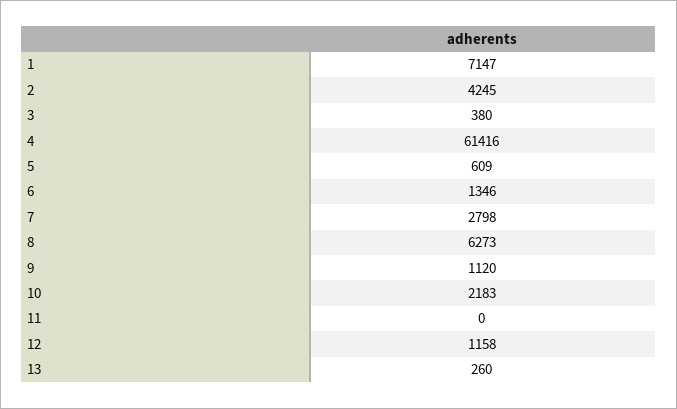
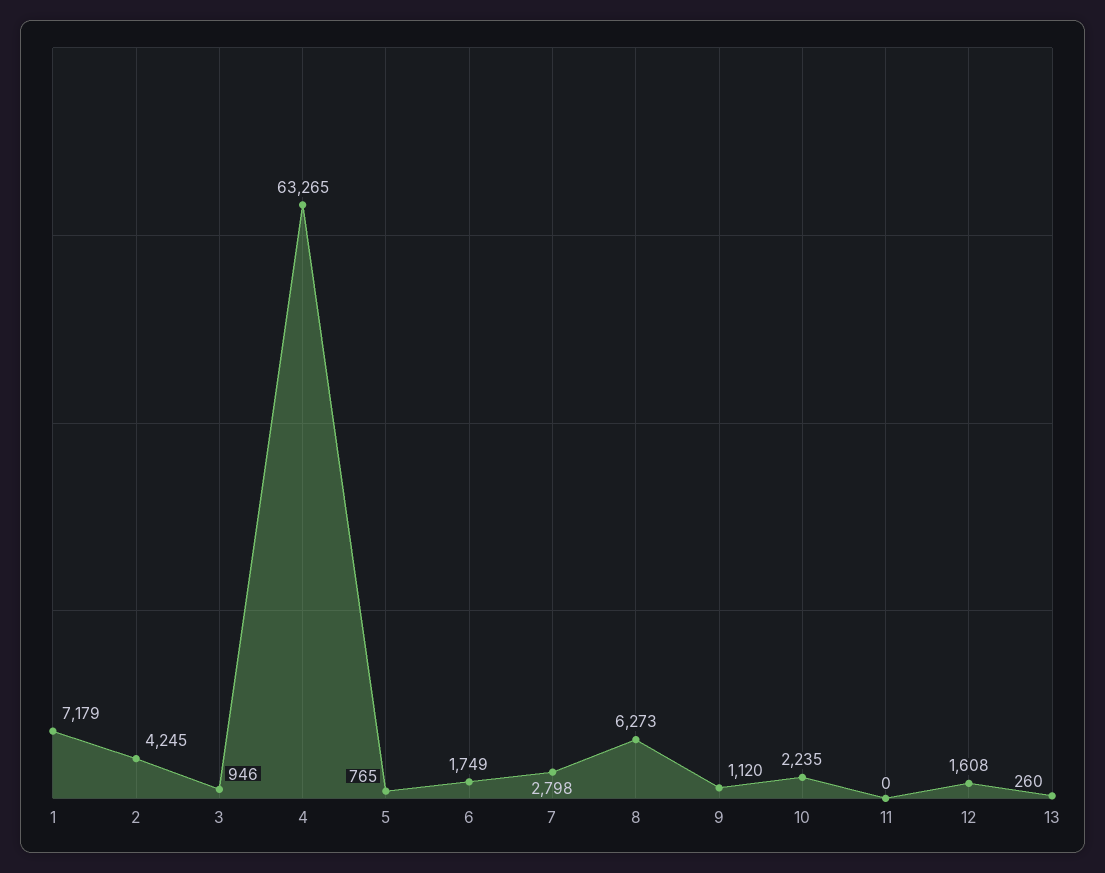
1: 7147 -> 7179
3: 380 -> 946
4: 61416 -> 63265
5: 609 -> 765
6: 1346 -> 1749
10: 2183 -> 2235
12: 1158 -> 1608

